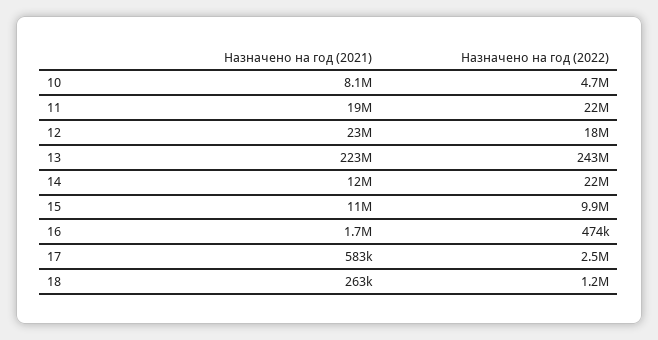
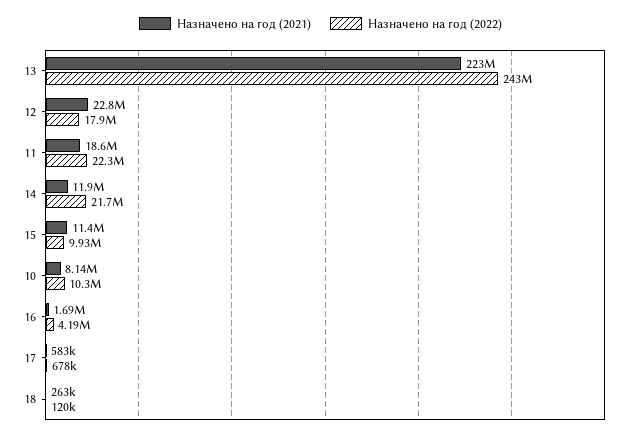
Назначено на год (2022), 10: 4700000 -> 10300000
Назначено на год (2022), 16: 474000 -> 4190000
Назначено на год (2022), 17: 2500000 -> 678000
Назначено на год (2022), 18: 1200000 -> 120000

